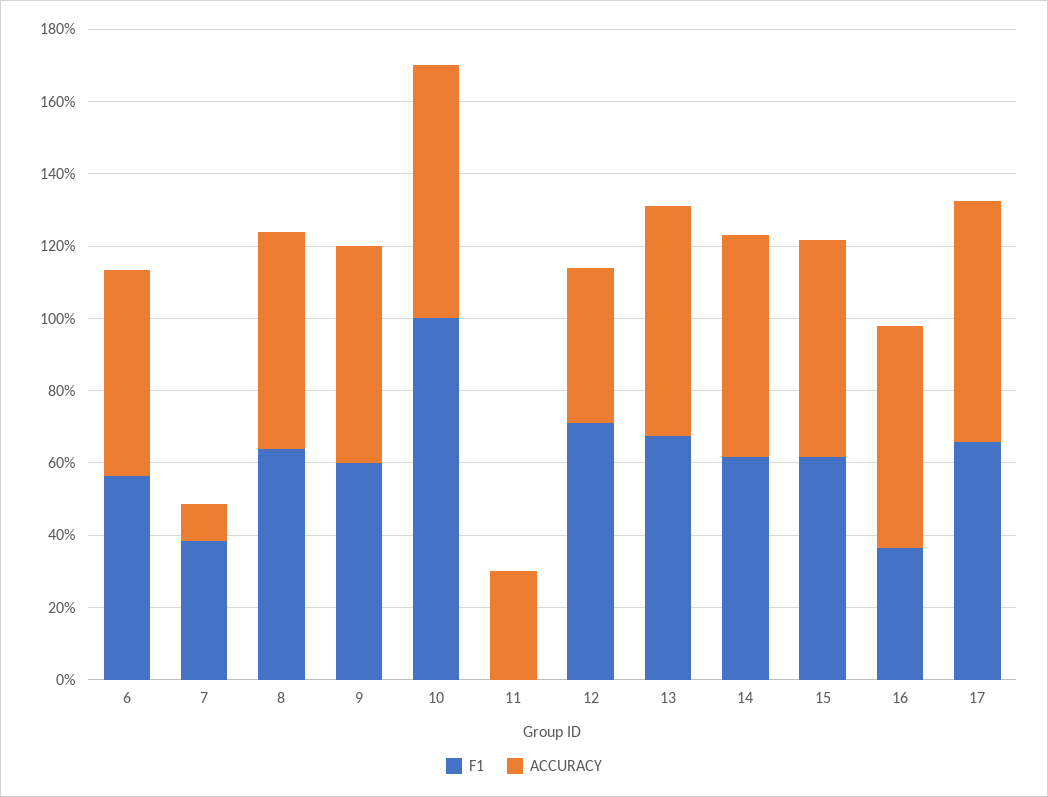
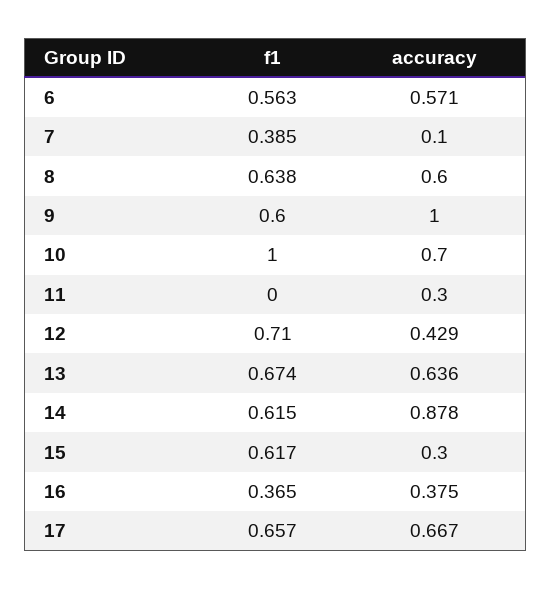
ACCURACY, 9: 0.6 -> 1
ACCURACY, 14: 0.6 -> 0.878
ACCURACY, 15: 0.6 -> 0.3
ACCURACY, 16: 0.6 -> 0.375

